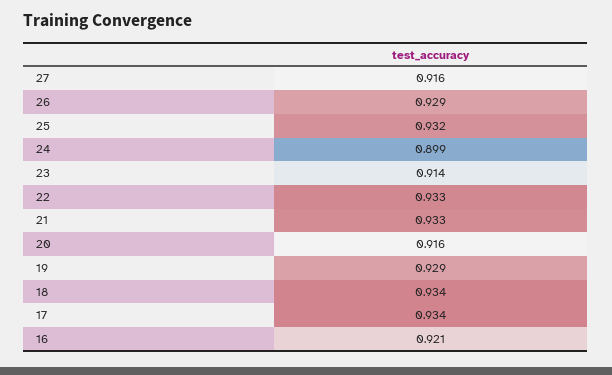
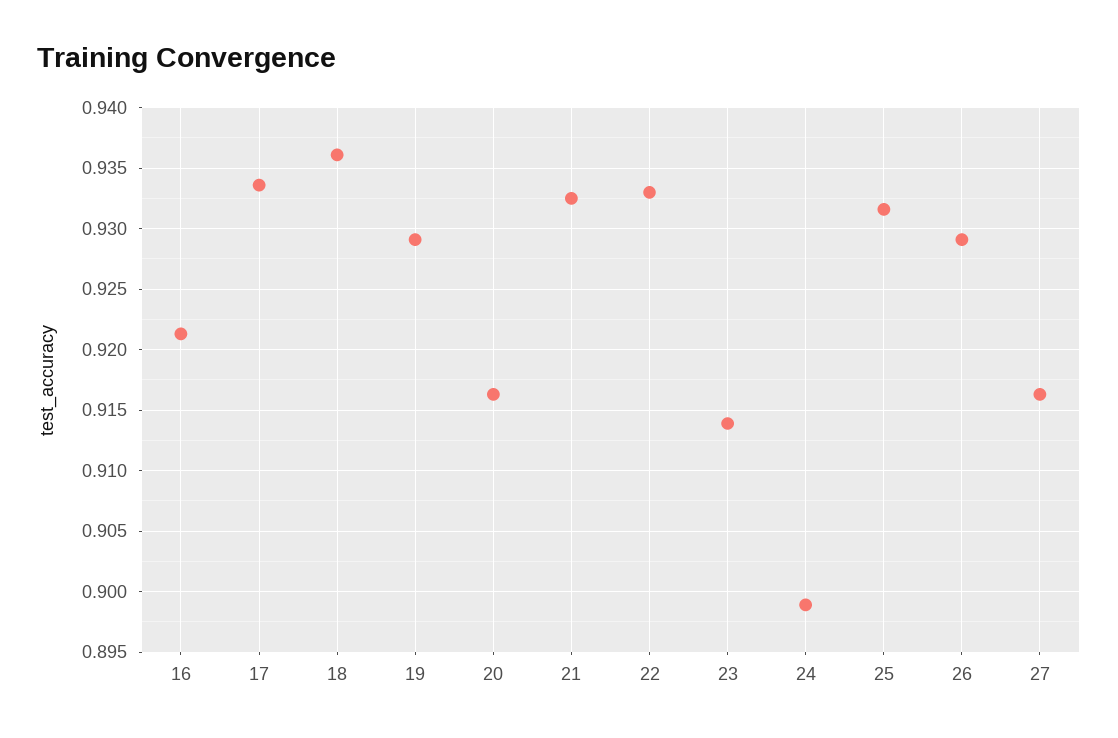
18: 0.934 -> 0.936

